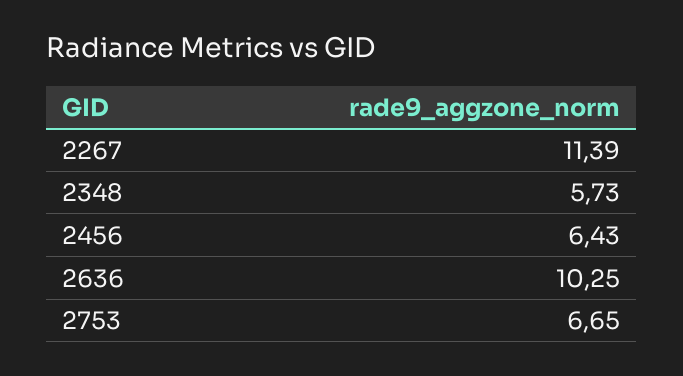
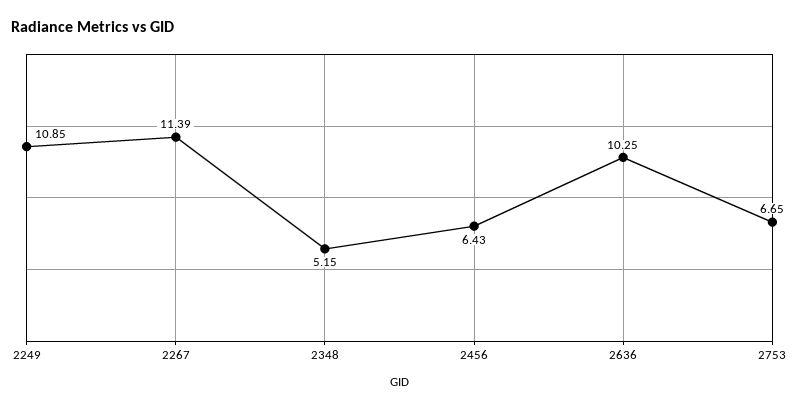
2348: 5.73 -> 5.15
2249: none -> 10.85

